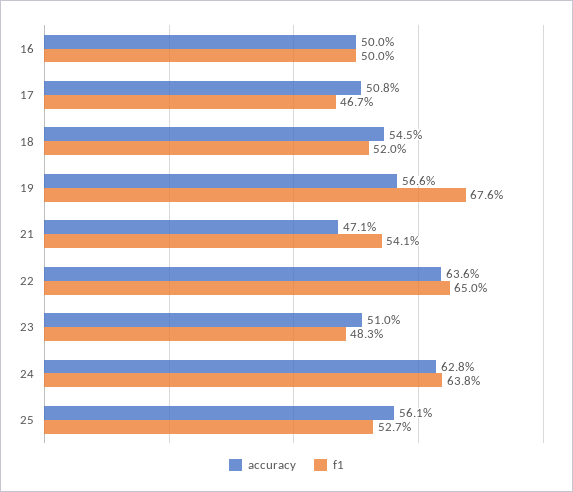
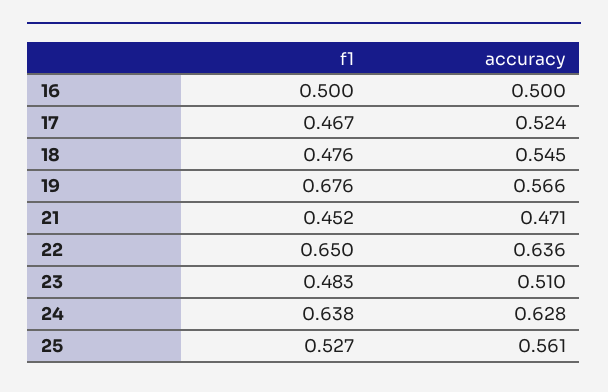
accuracy, 17: 0.508 -> 0.524
f1, 18: 0.52 -> 0.476
f1, 21: 0.541 -> 0.452

